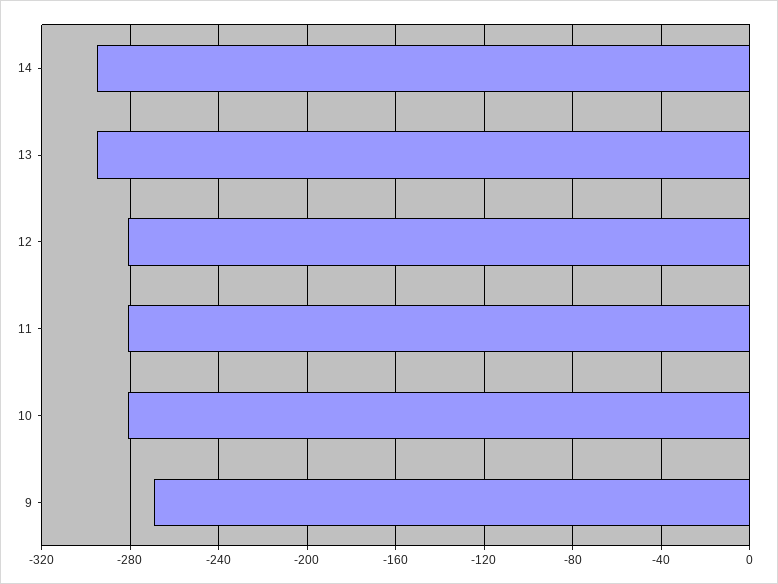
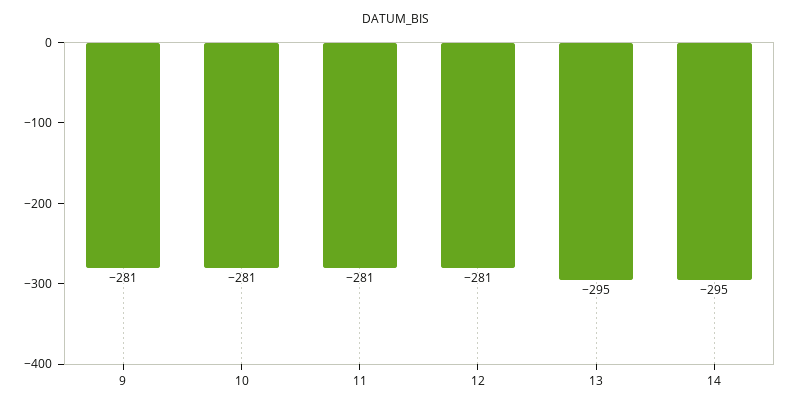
9: -270 -> -281

